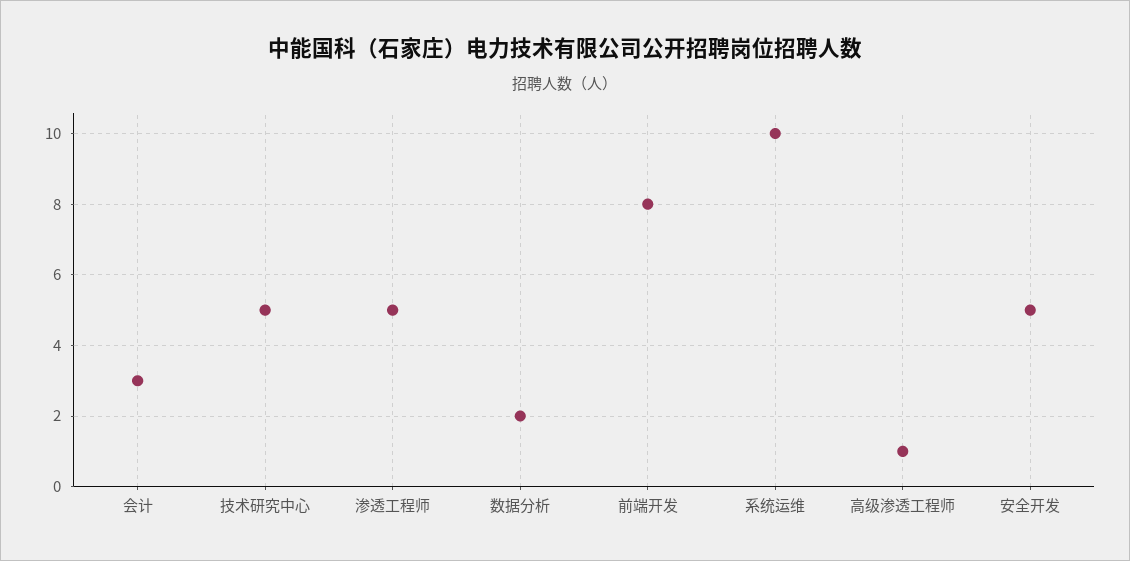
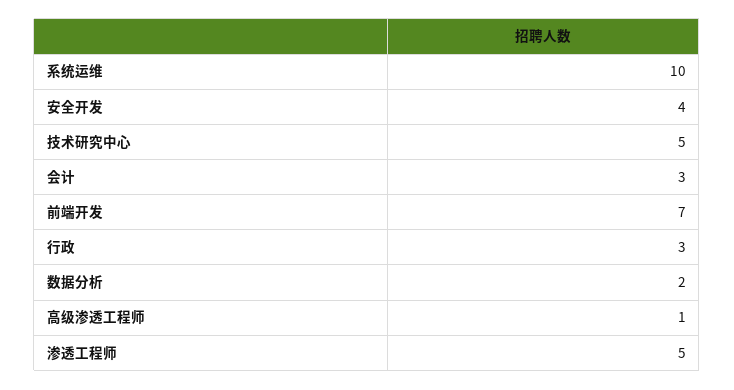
前端开发: 8 -> 7
安全开发: 5 -> 4
行政: none -> 3

